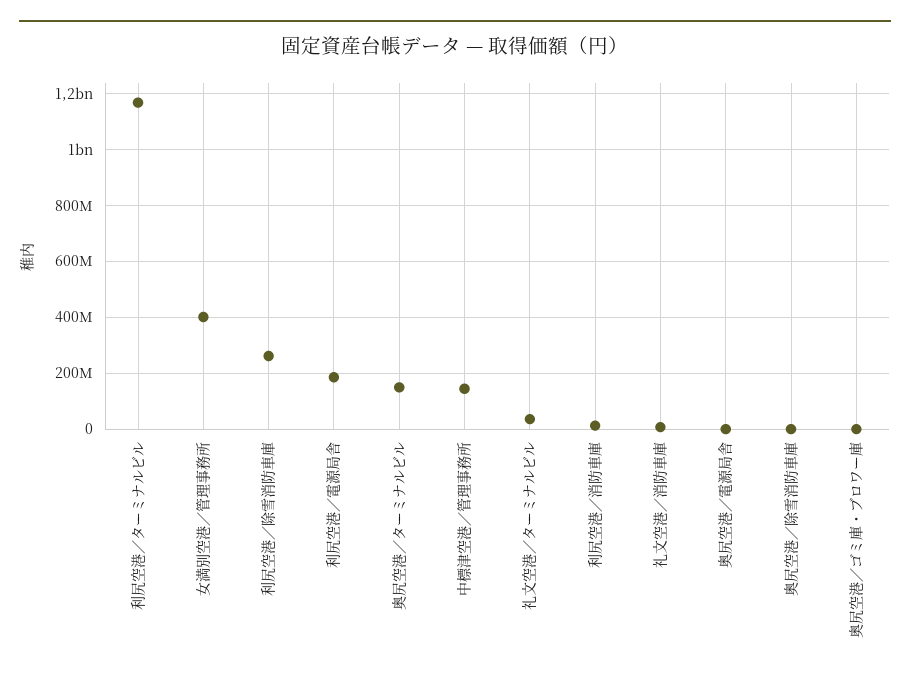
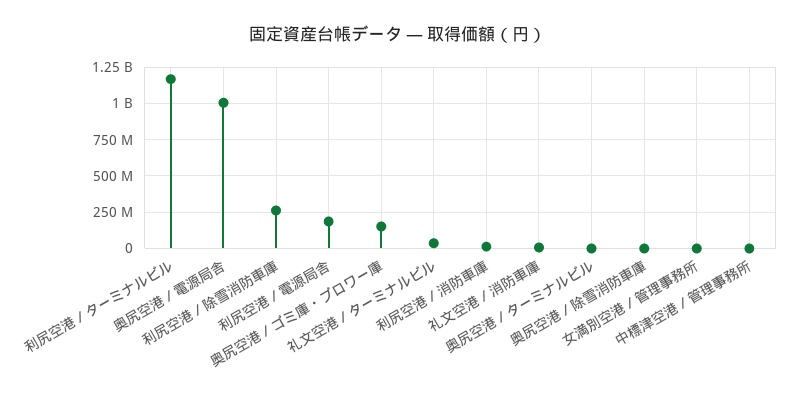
女満別空港／管理事務所: 400000000 -> 0
奥尻空港／ターミナルビル: 150000000 -> 0
中標津空港／管理事務所: 150000000 -> 0
奥尻空港／電源局舎: 0 -> 1000000000
奥尻空港／ゴミ庫・ブロワー庫: 0 -> 150000000

